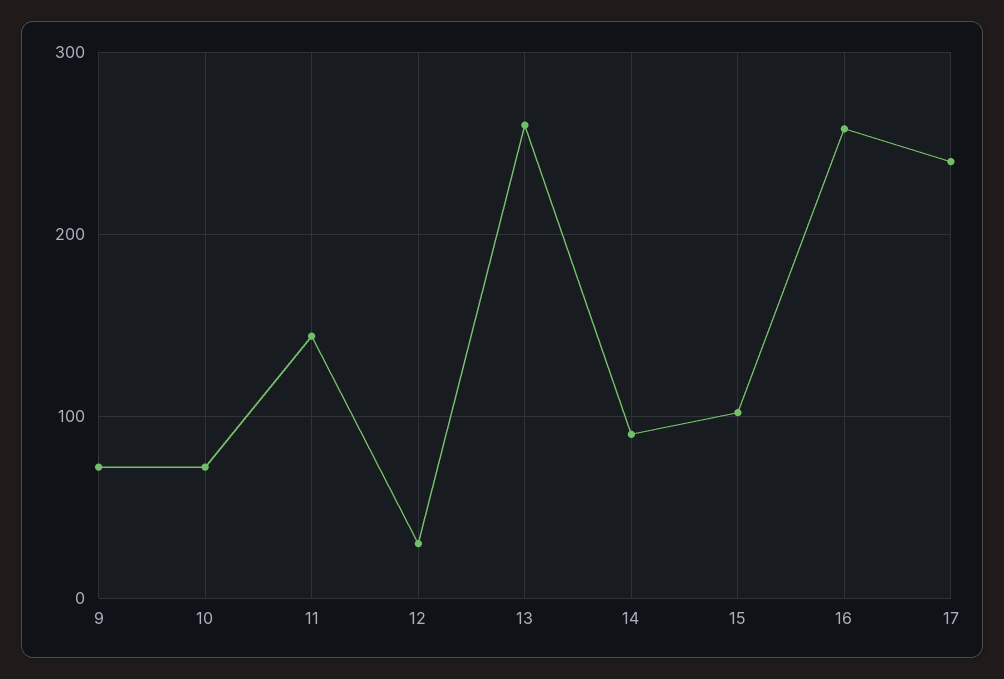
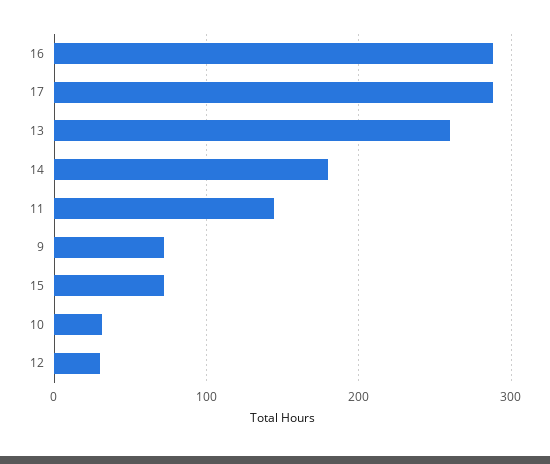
10: 70 -> 30
14: 90 -> 180
15: 100 -> 70
16: 260 -> 290
17: 240 -> 290

